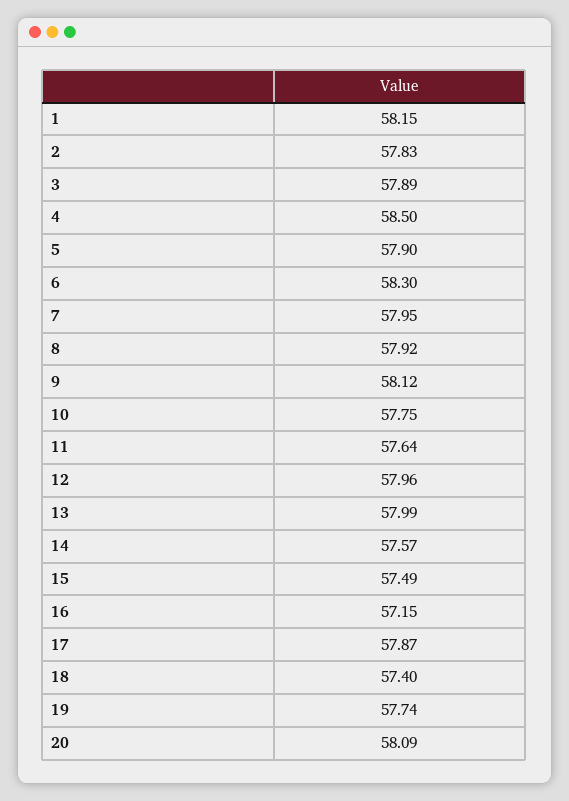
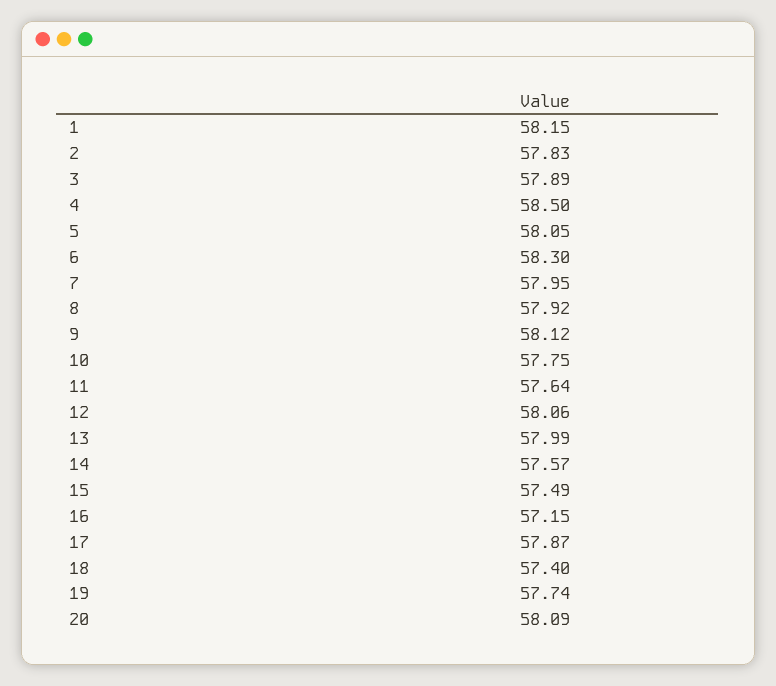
5: 57.9 -> 58.05
12: 57.96 -> 58.06

